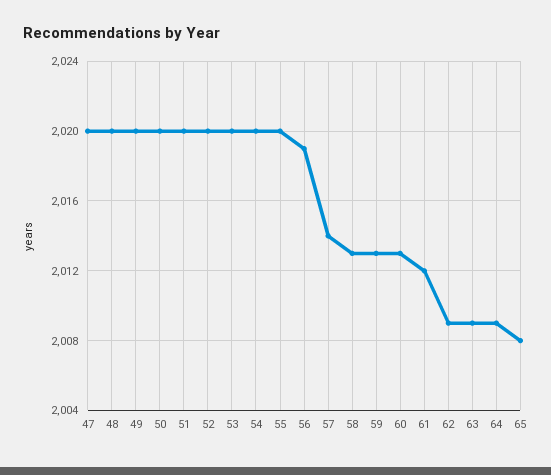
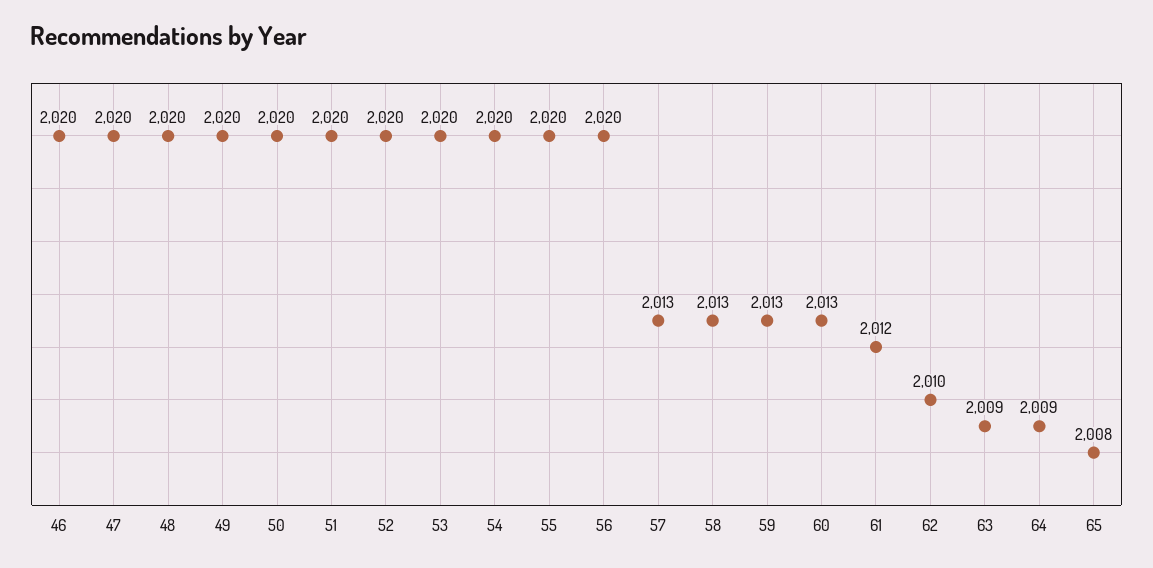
56: 2019 -> 2020
57: 2014 -> 2013
62: 2009 -> 2010
46: none -> 2020

